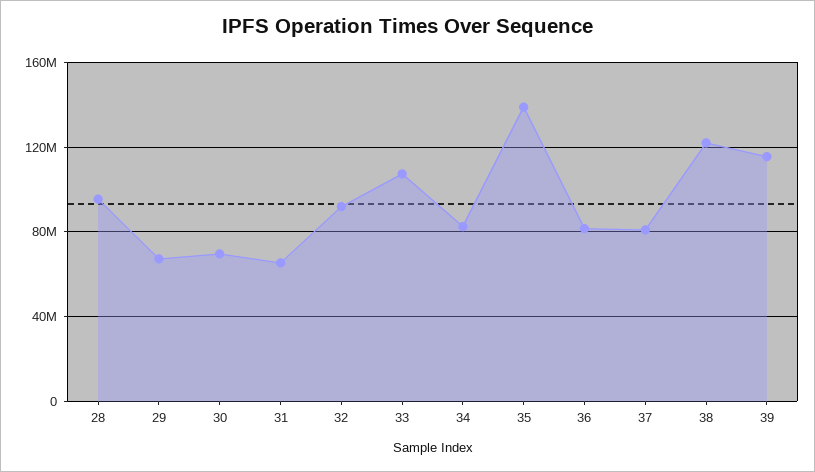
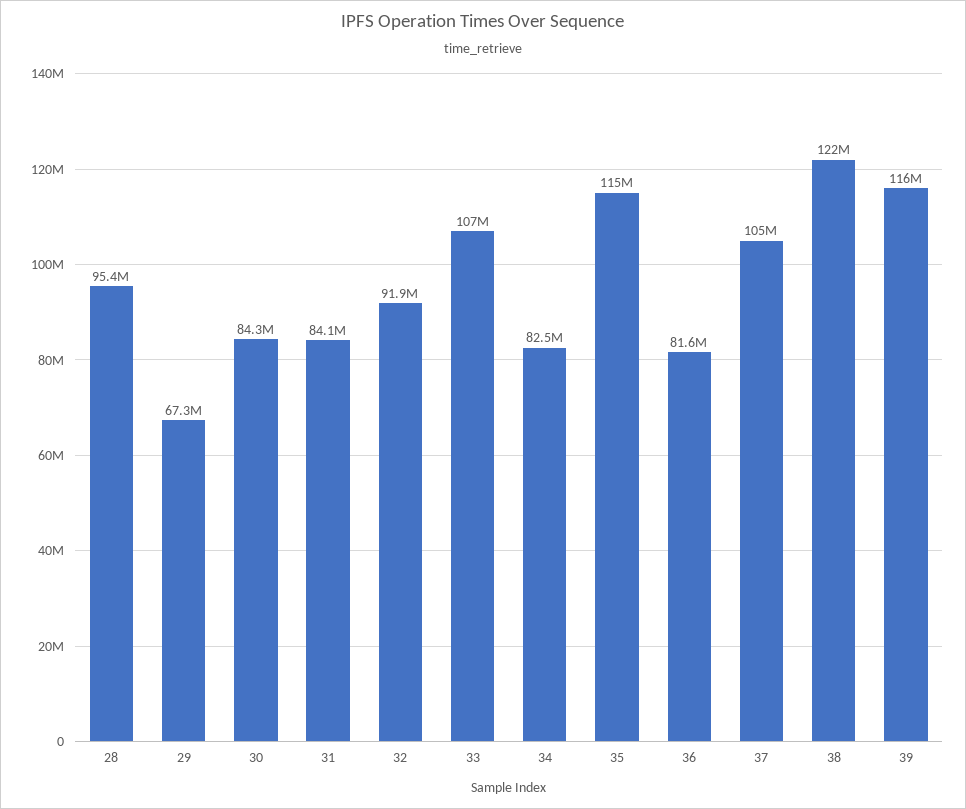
30: 70000000 -> 84300000
31: 65000000 -> 84100000
35: 140000000 -> 115000000
37: 80000000 -> 105000000

